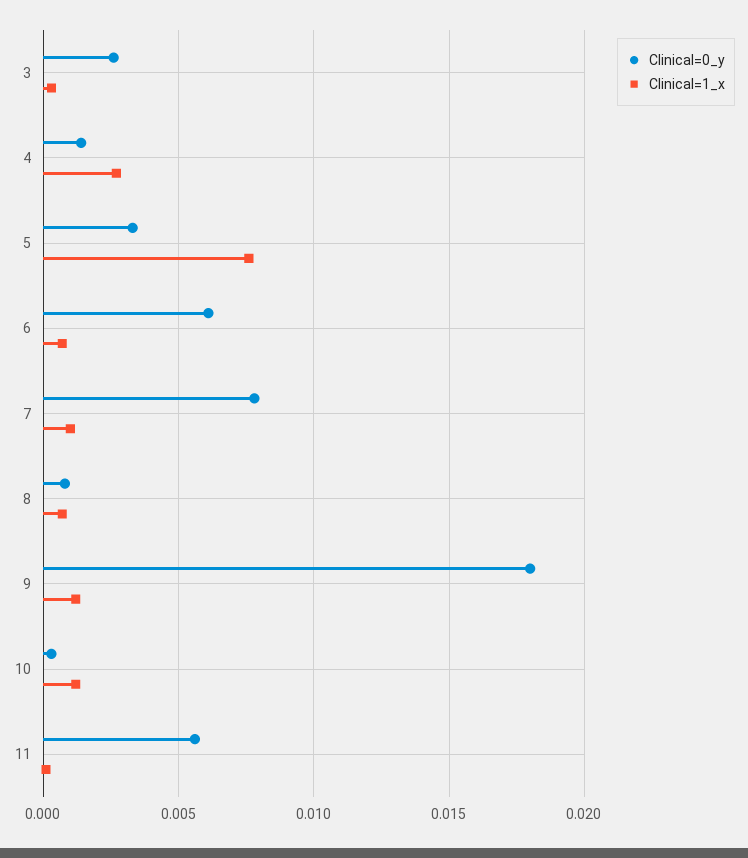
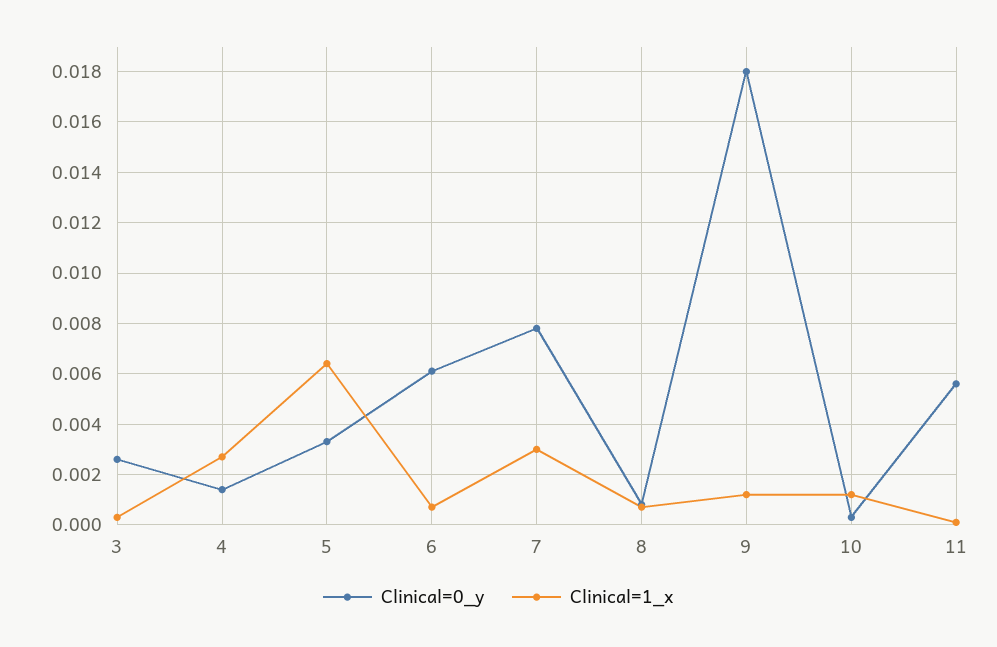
Clinical=1_x, 5: 0.0075 -> 0.0065
Clinical=1_x, 7: 0.001 -> 0.003

